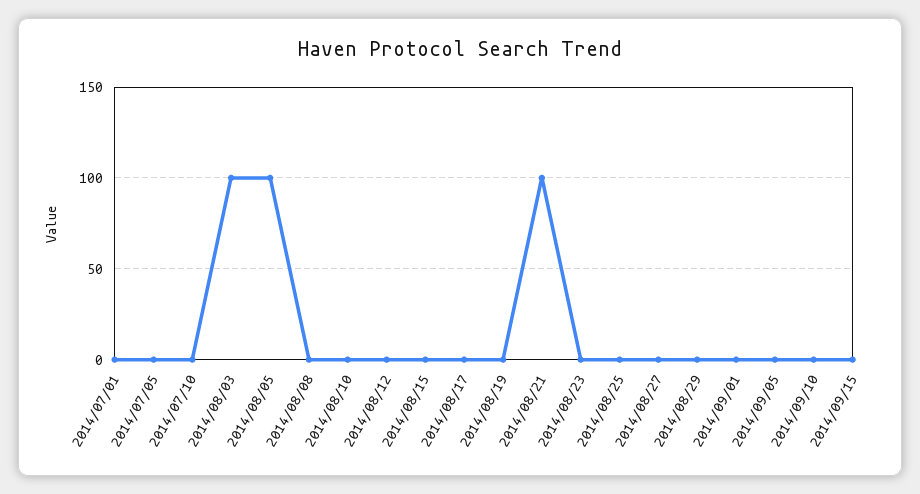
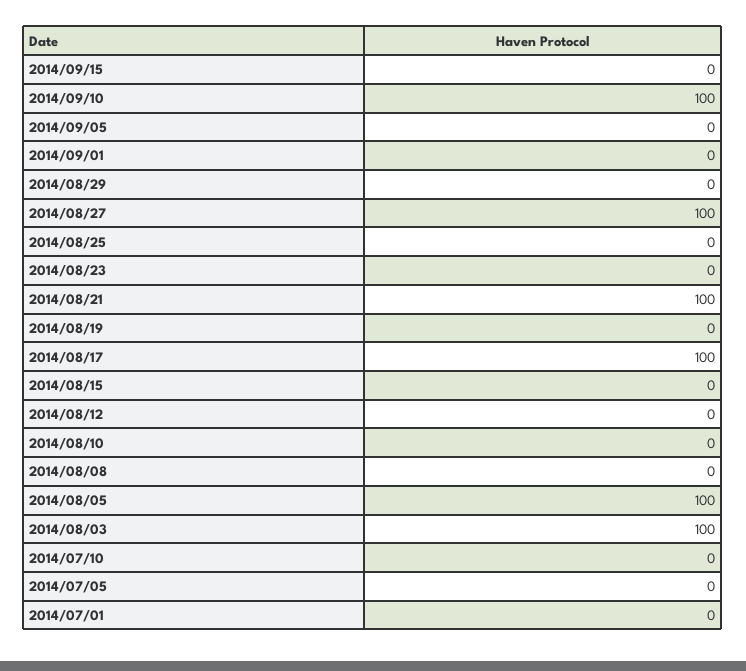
2014/08/17: 0 -> 100
2014/08/27: 0 -> 100
2014/09/10: 0 -> 100

